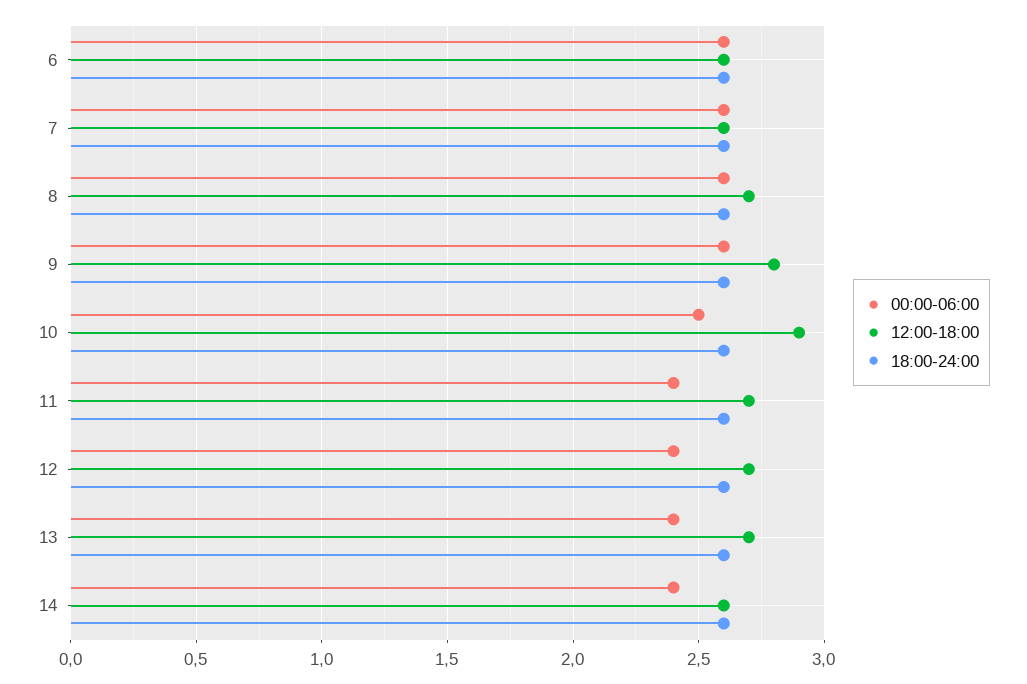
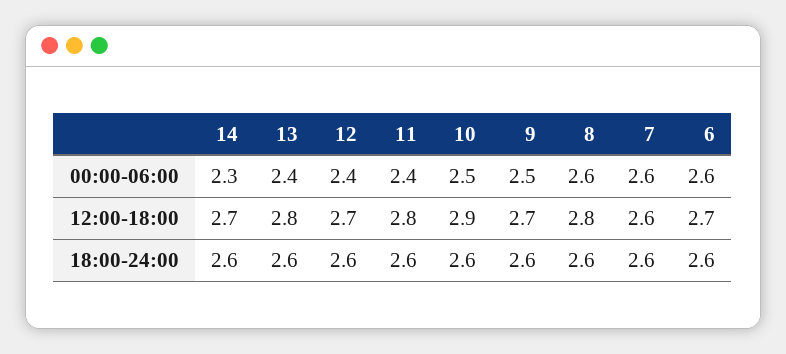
12:00-18:00, 6: 2.6 -> 2.7
12:00-18:00, 8: 2.7 -> 2.8
00:00-06:00, 9: 2.6 -> 2.5
12:00-18:00, 9: 2.8 -> 2.7
12:00-18:00, 11: 2.7 -> 2.8
12:00-18:00, 13: 2.7 -> 2.8
00:00-06:00, 14: 2.4 -> 2.3
12:00-18:00, 14: 2.6 -> 2.7

